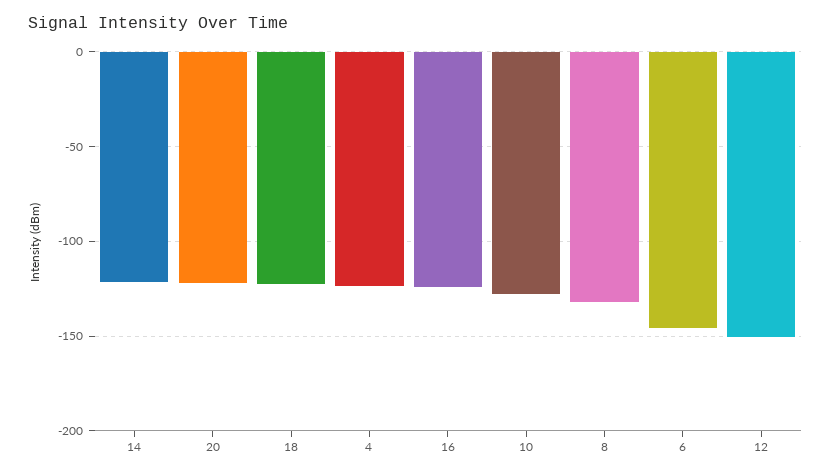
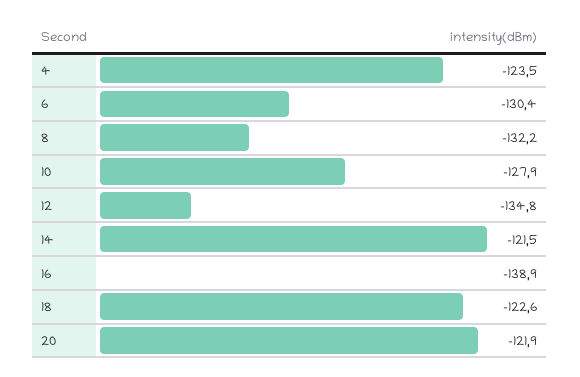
16: -125 -> -138.9
6: -145 -> -130.4
12: -150 -> -134.8

